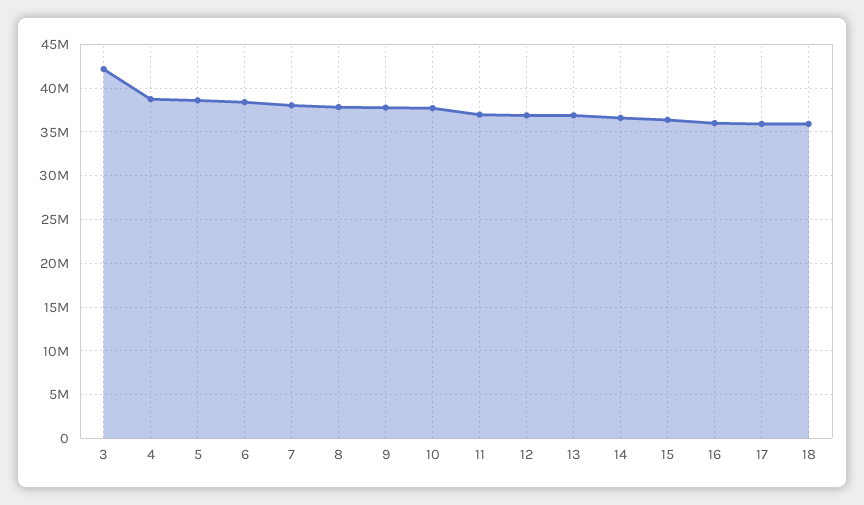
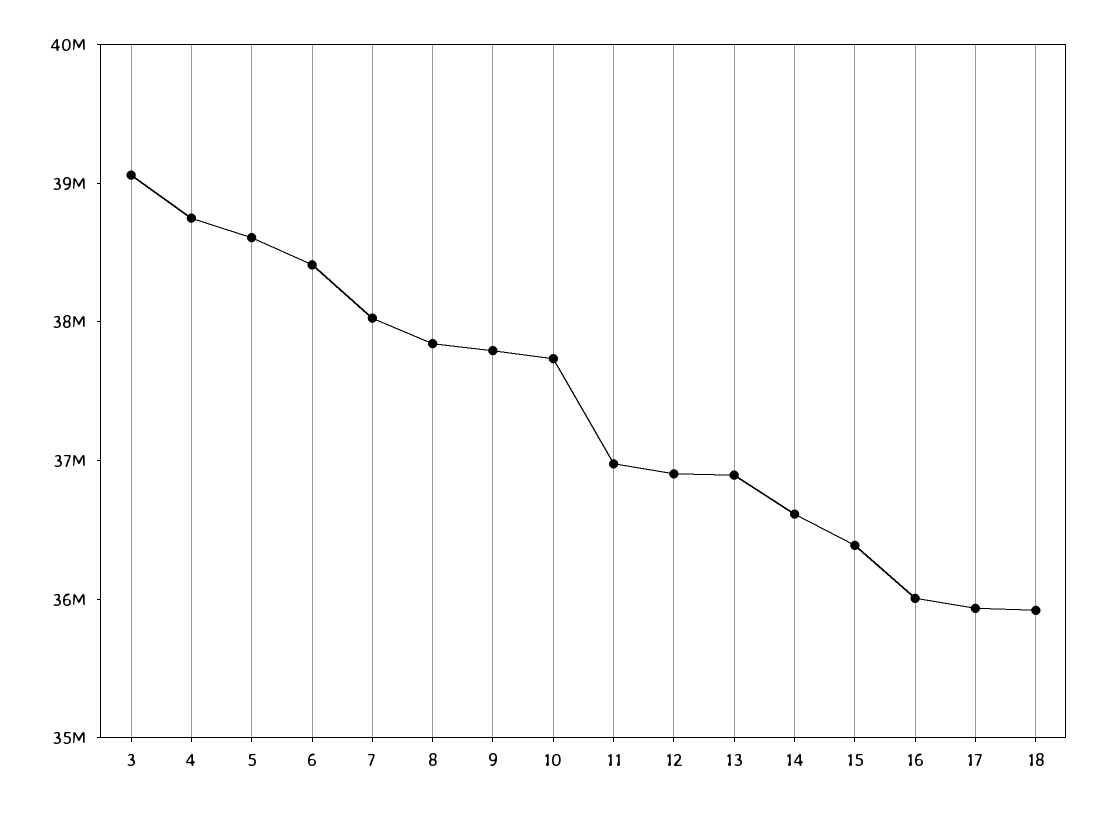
3: 42000000 -> 39000000

